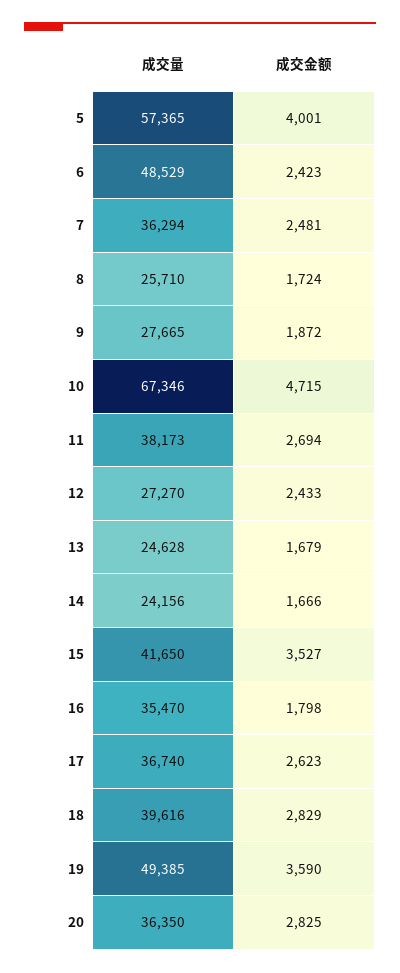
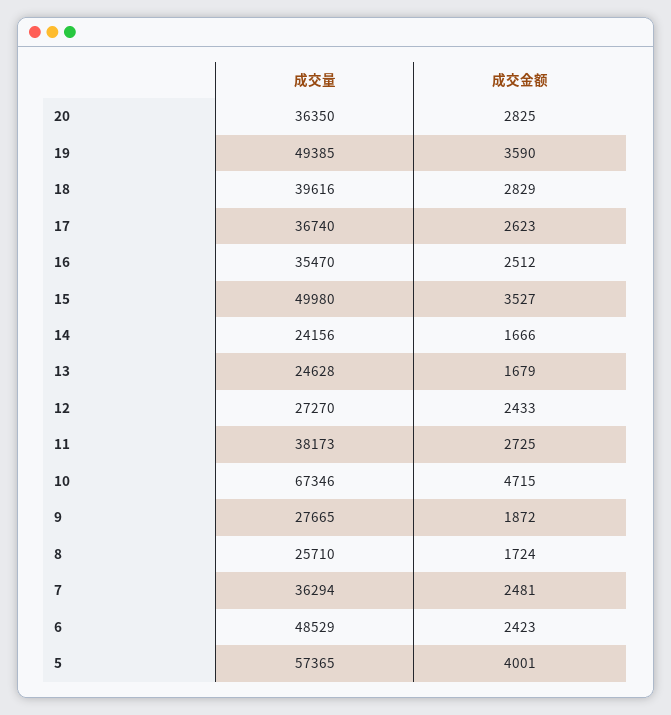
成交金额, 11: 2694 -> 2725
成交量, 15: 41650 -> 49980
成交金额, 16: 1798 -> 2512

